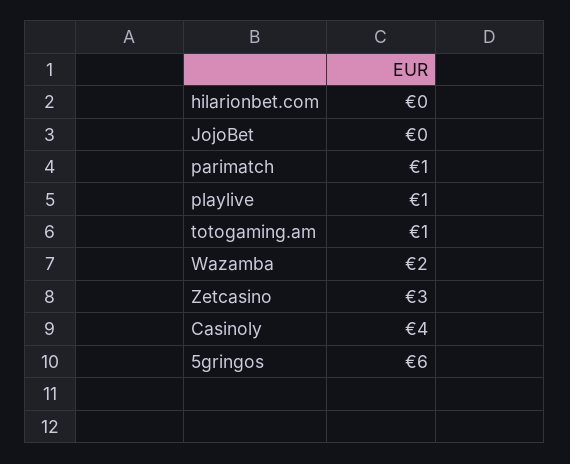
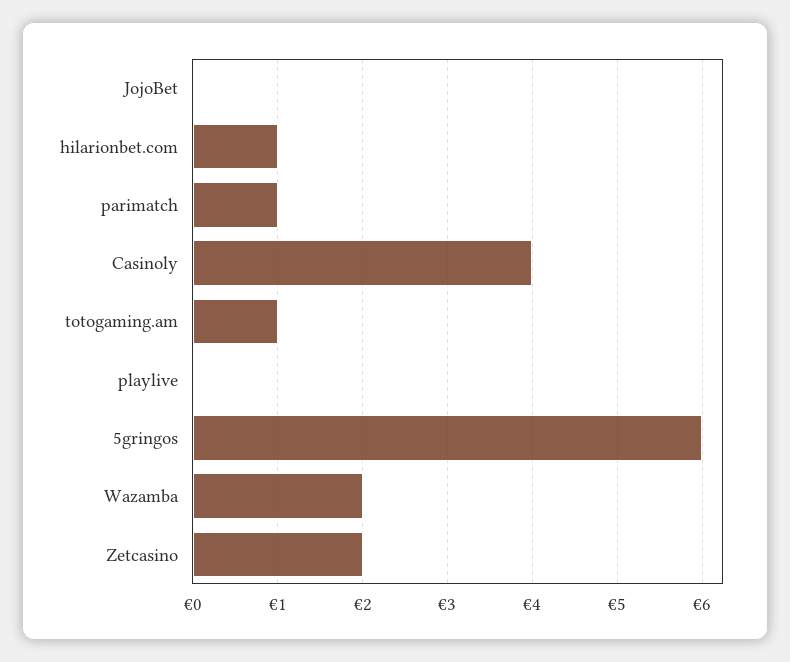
hilarionbet.com: 0 -> 1
playlive: 1 -> 0
Zetcasino: 3 -> 2

